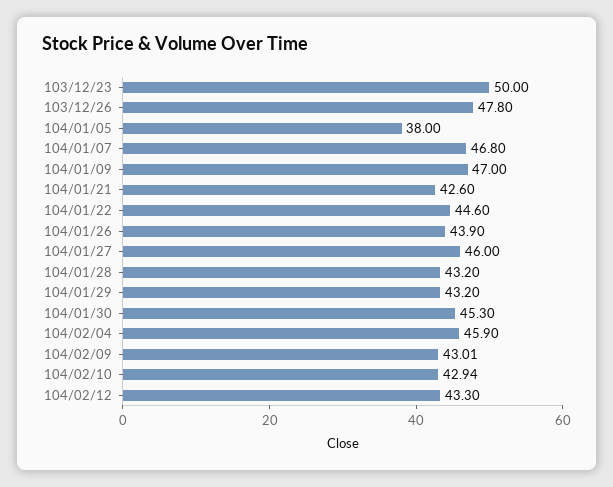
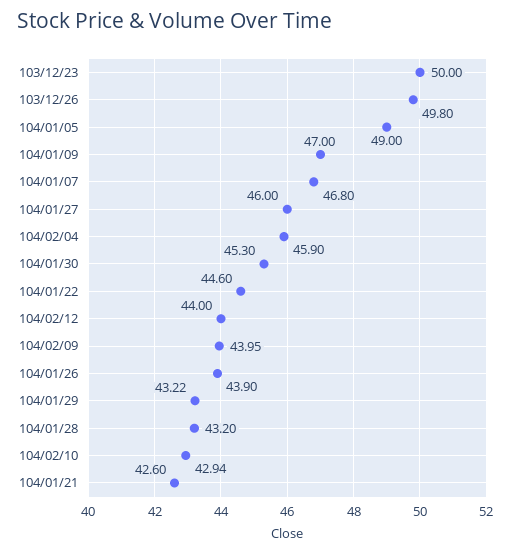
103/12/26: 47.8 -> 49.8
104/01/05: 38 -> 49
104/01/29: 43.2 -> 43.22
104/02/09: 43.01 -> 43.95
104/02/12: 43.3 -> 44

